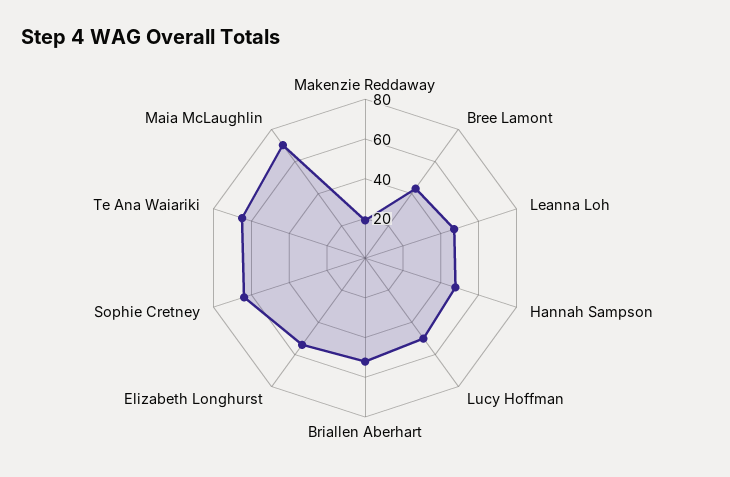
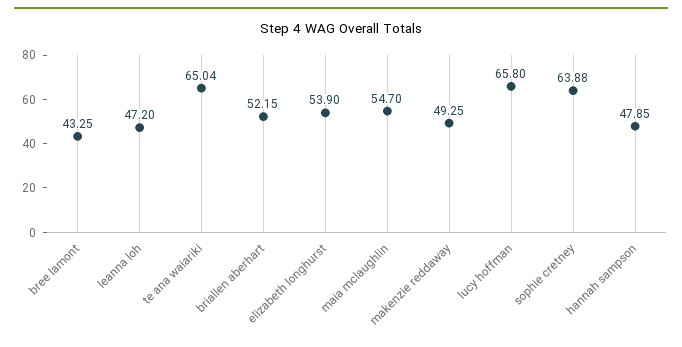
Makenzie Reddaway: 20 -> 49.25
Lucy Hoffman: 50 -> 65.8
Maia McLaughlin: 70 -> 54.7

